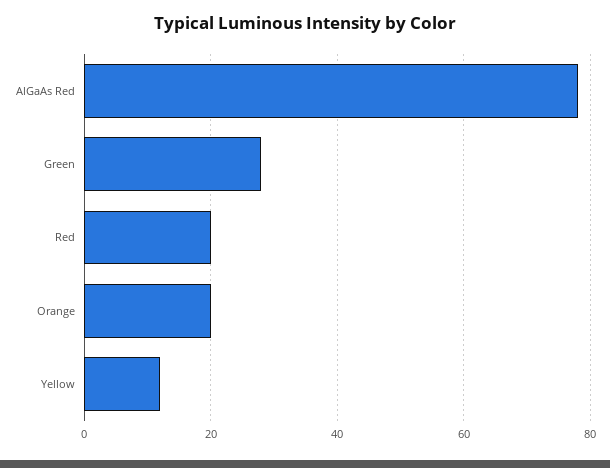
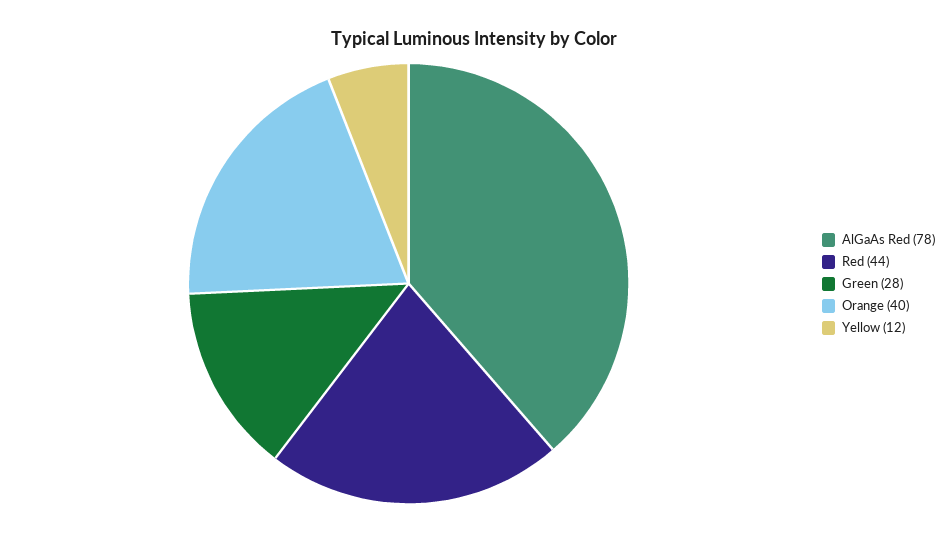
Red: 20 -> 44
Orange: 20 -> 40

